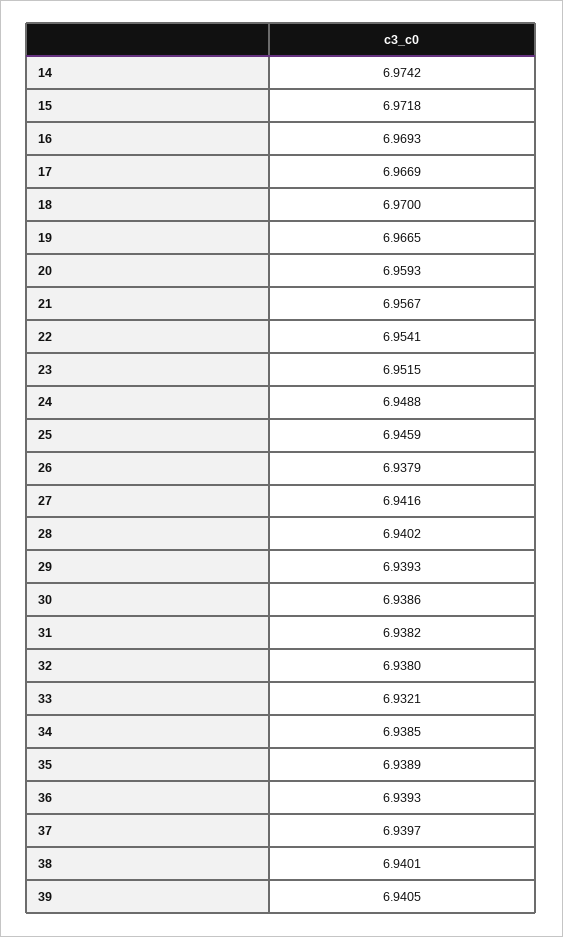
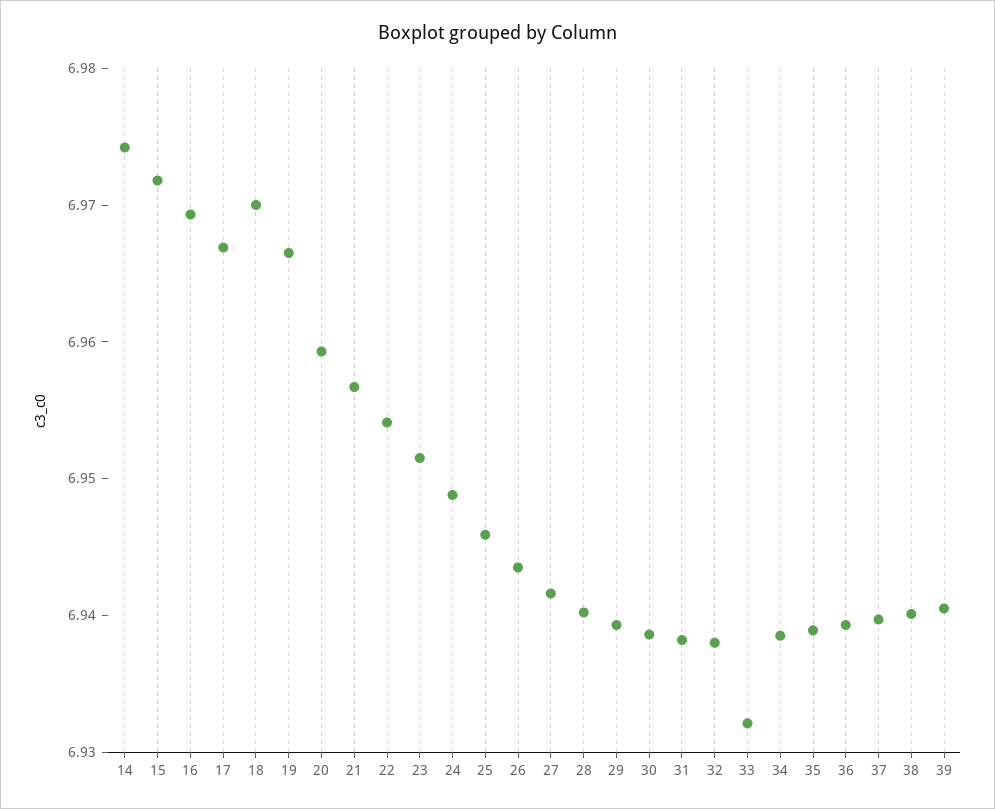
26: 6.9379 -> 6.944

